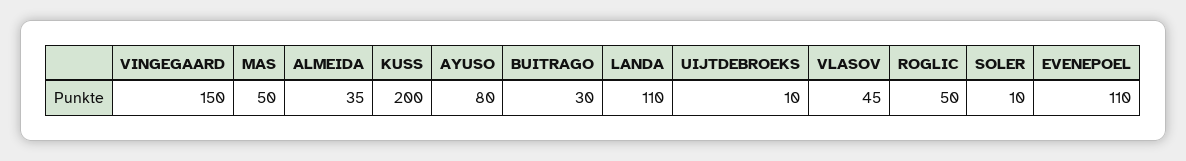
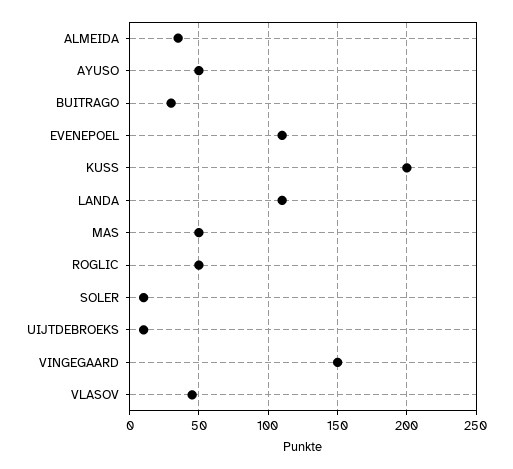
AYUSO: 80 -> 50

